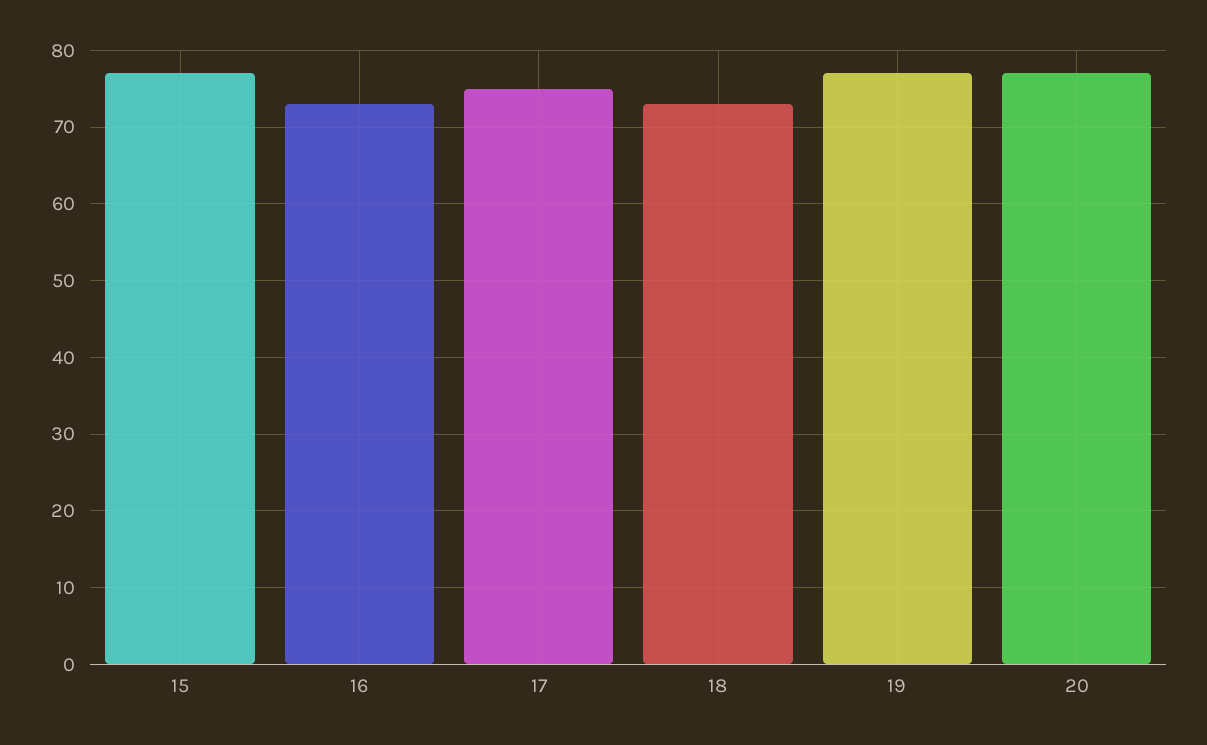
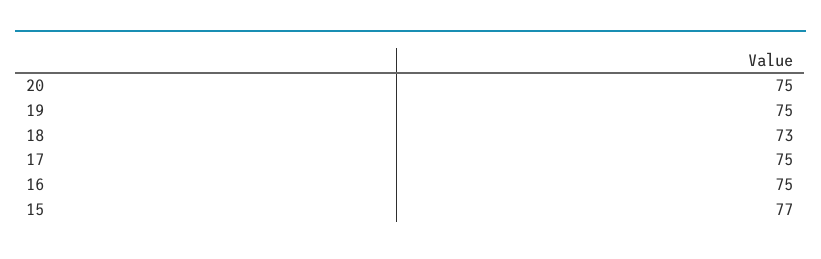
16: 73 -> 75
19: 77 -> 75
20: 77 -> 75

